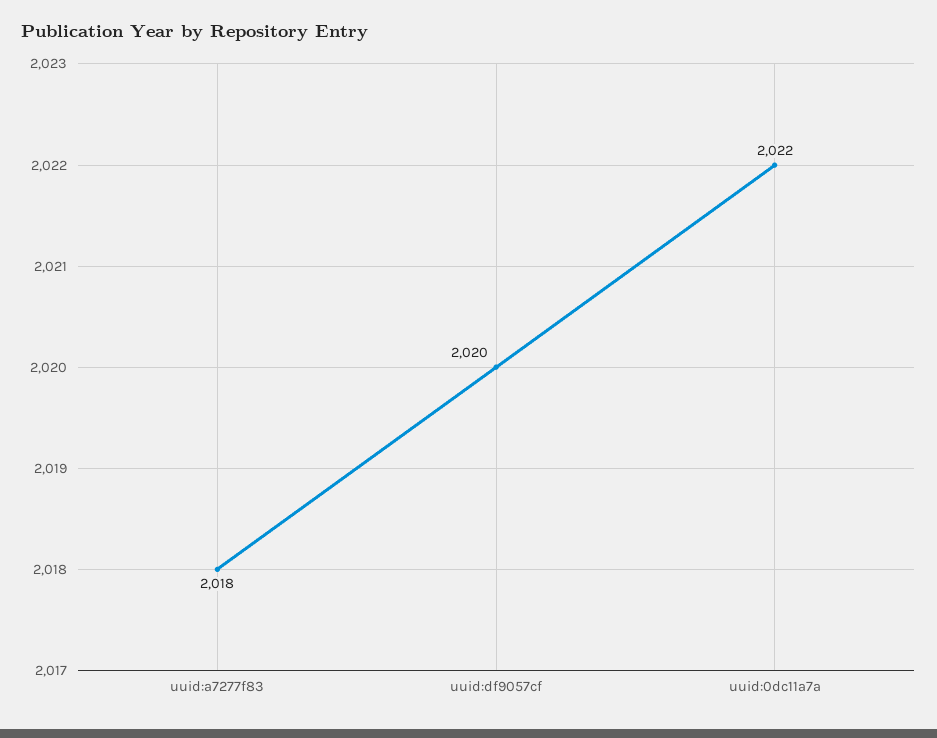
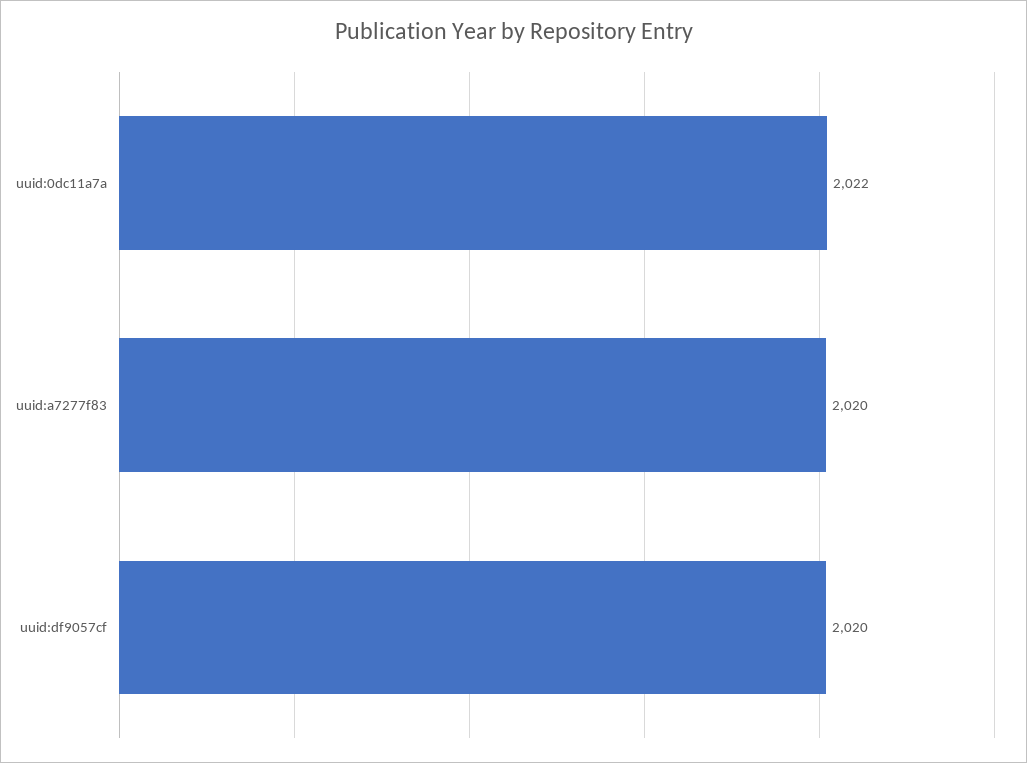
uuid:a7277f83: 2018 -> 2020

